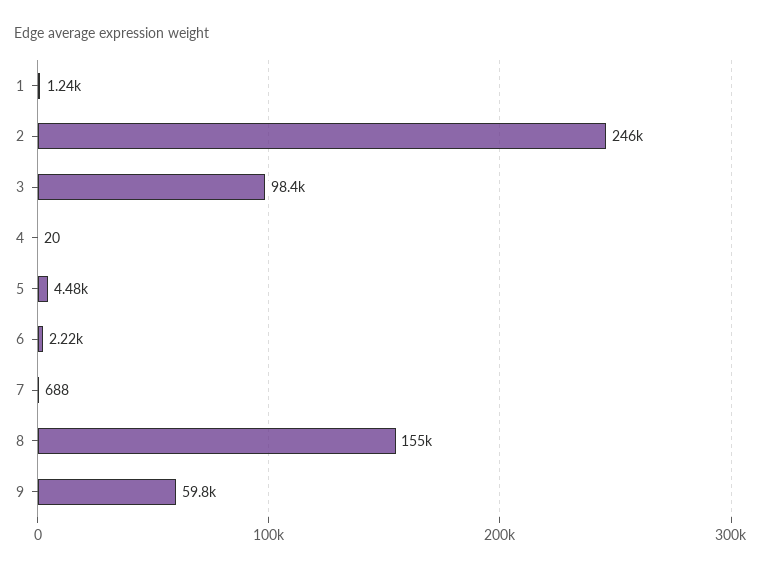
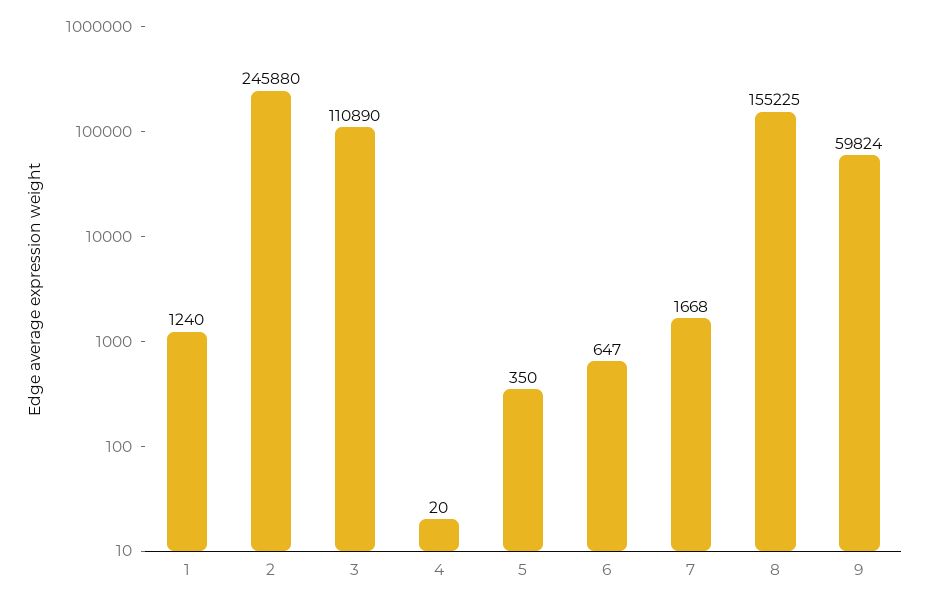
3: 98400 -> 110890
5: 4480 -> 350
6: 2220 -> 647
7: 688 -> 1668

